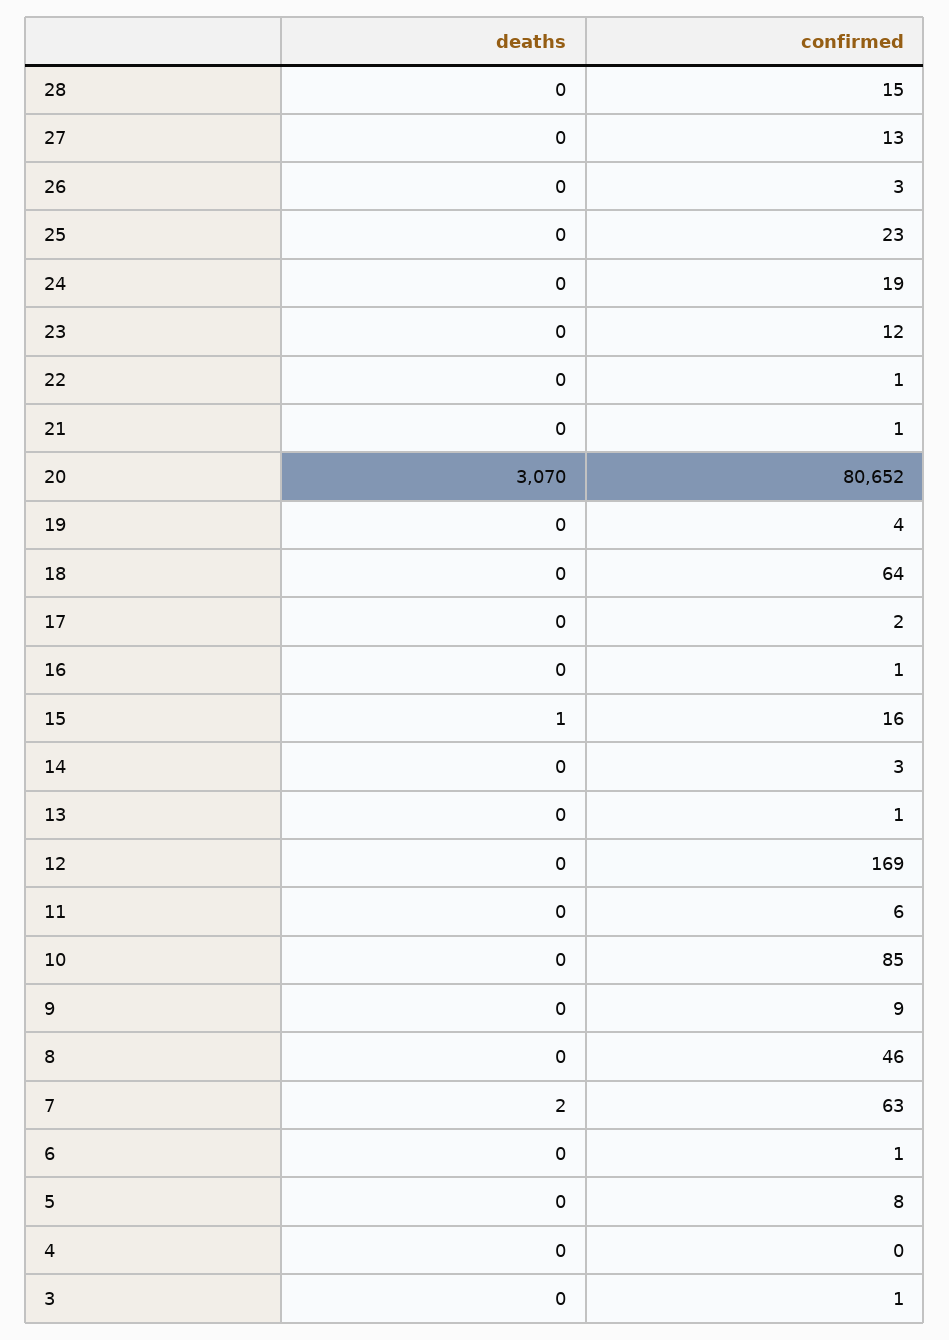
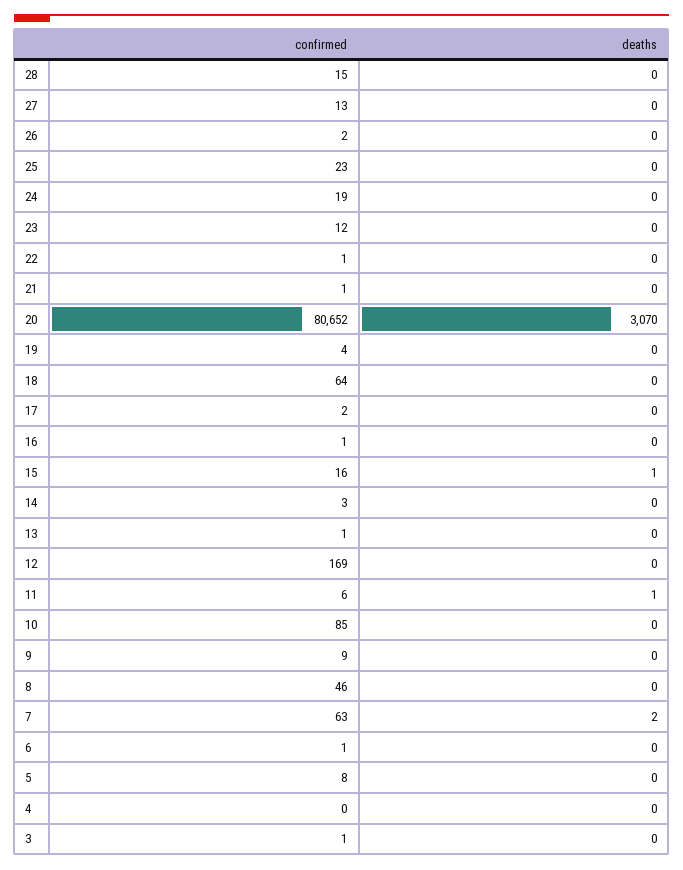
confirmed, 26: 3 -> 2
deaths, 11: 0 -> 1

